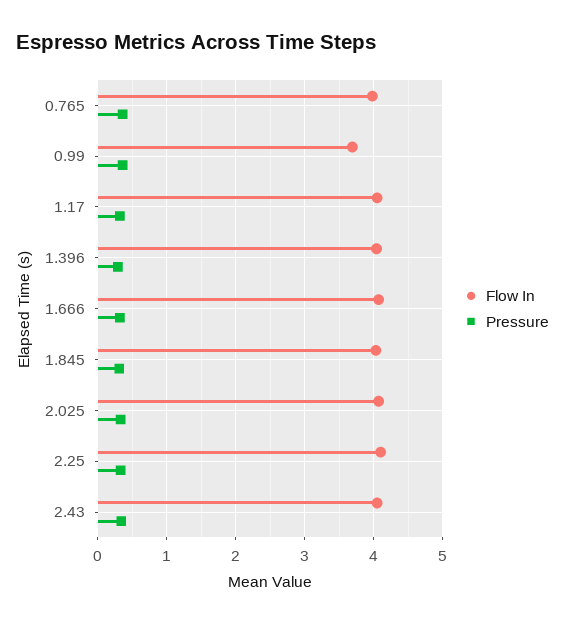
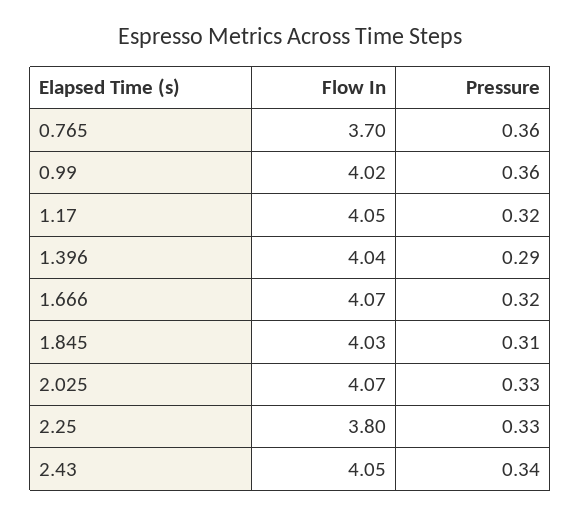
Flow In, 0.765: 4 -> 3.7
Flow In, 0.99: 3.7 -> 4.02
Flow In, 2.25: 4.1 -> 3.8

